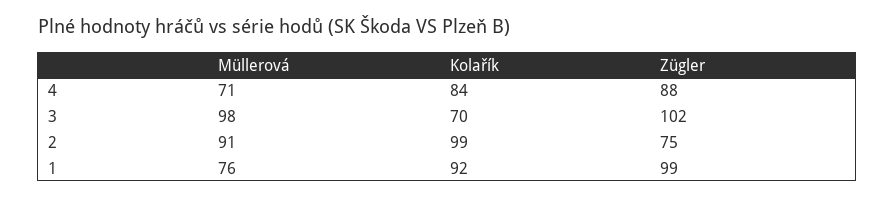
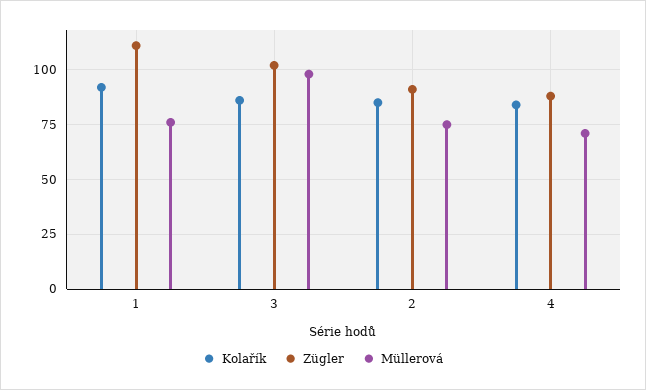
Kolařík, 3: 70 -> 85
Müllerová, 2: 91 -> 75
Kolařík, 2: 99 -> 85
Zügler, 2: 75 -> 90
Zügler, 1: 99 -> 110

